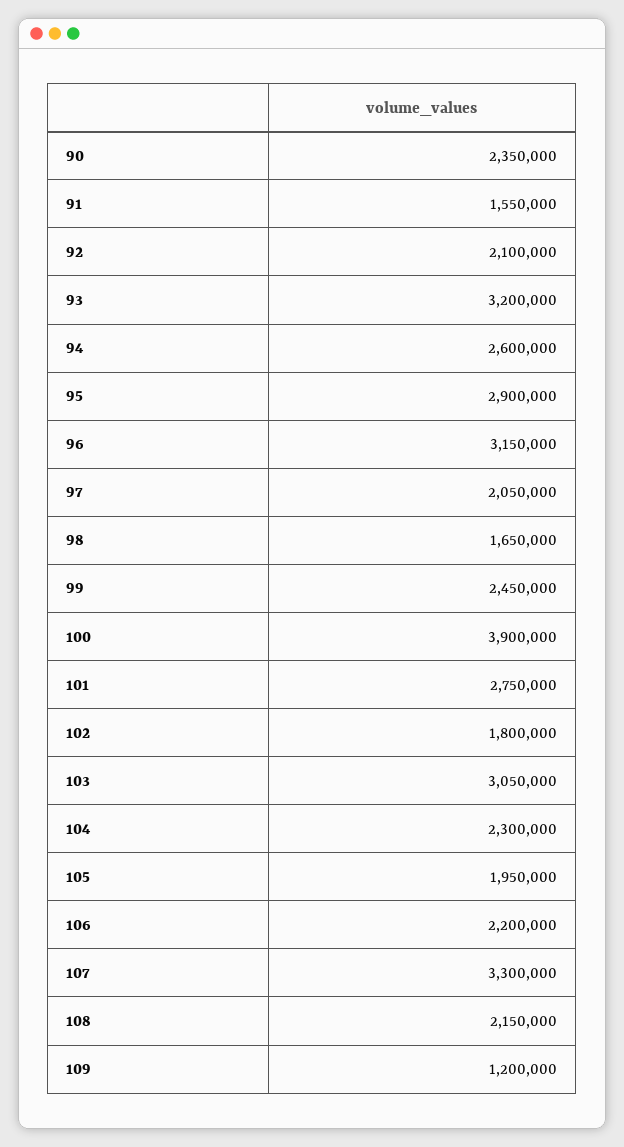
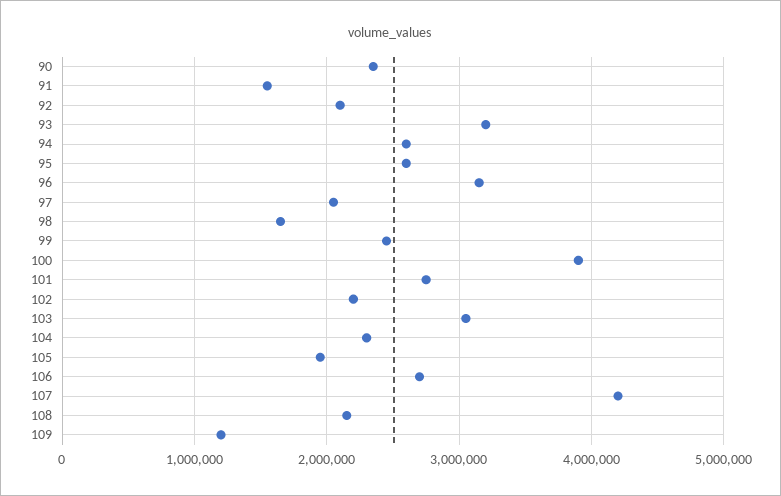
95: 2900000 -> 2600000
102: 1800000 -> 2200000
106: 2200000 -> 2700000
107: 3300000 -> 4200000

